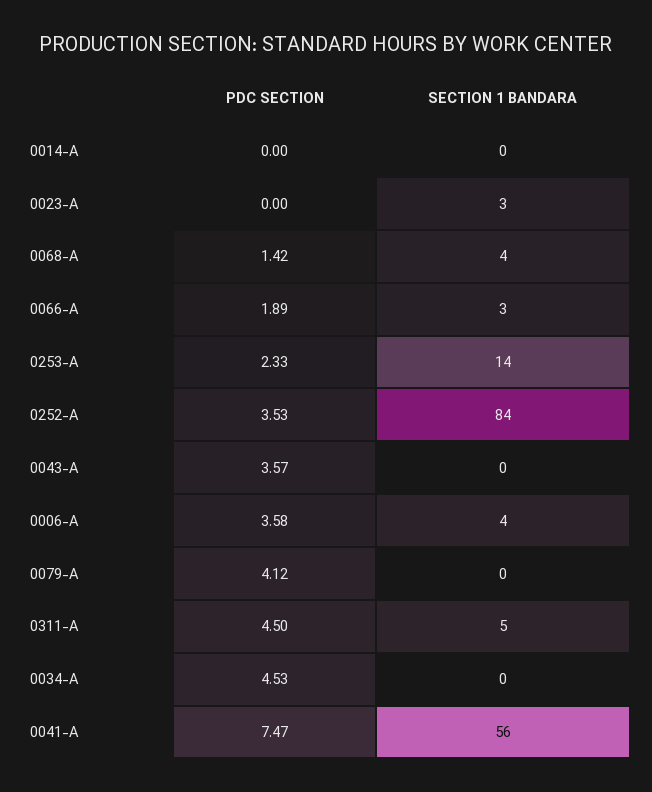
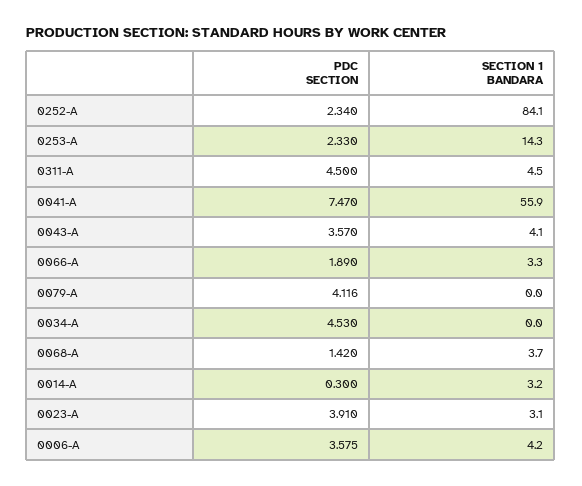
PDC SECTION, 0014-A: 0 -> 0.3
SECTION 1 BANDARA, 0014-A: 0 -> 3.2
PDC SECTION, 0023-A: 0 -> 3.91
PDC SECTION, 0252-A: 3.53 -> 2.34
SECTION 1 BANDARA, 0043-A: 0 -> 4.1

